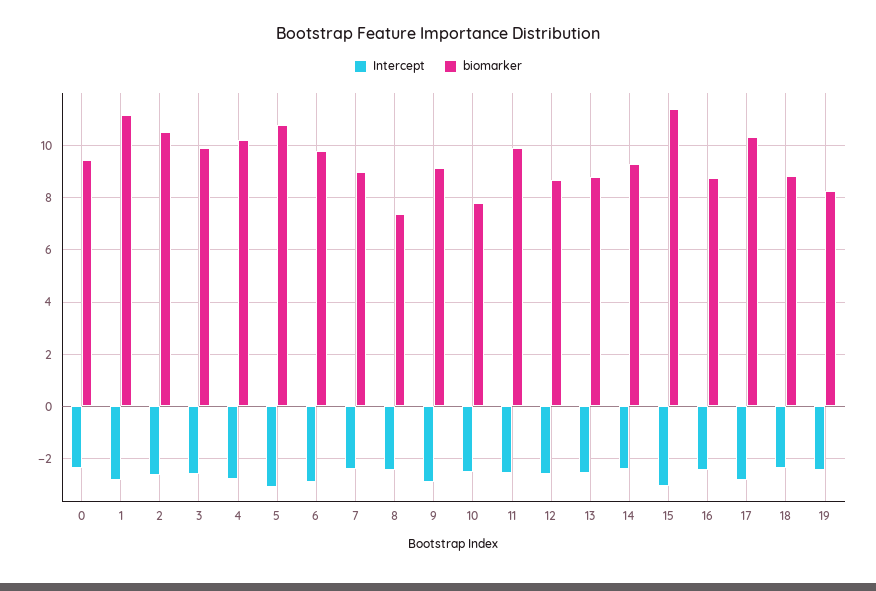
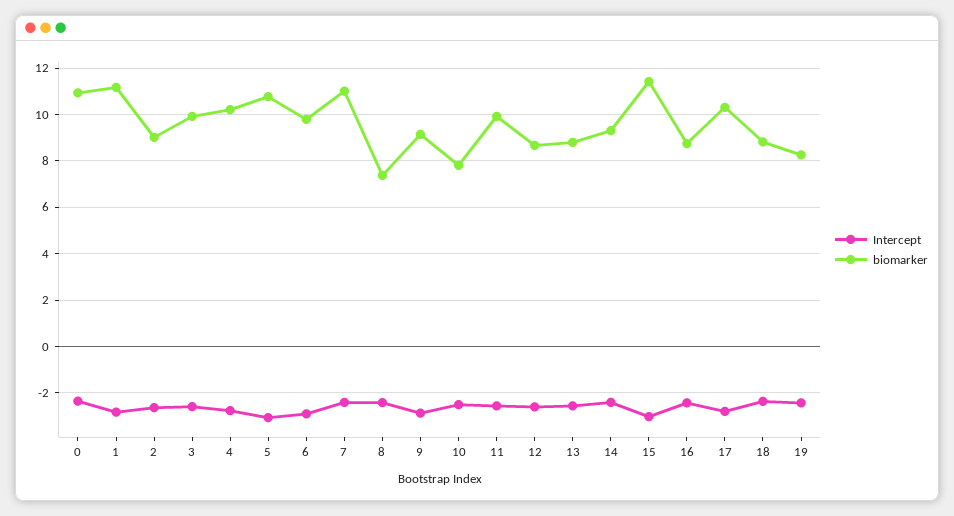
biomarker, 0: 9.5 -> 11
biomarker, 2: 10.5 -> 9
biomarker, 7: 9 -> 11

